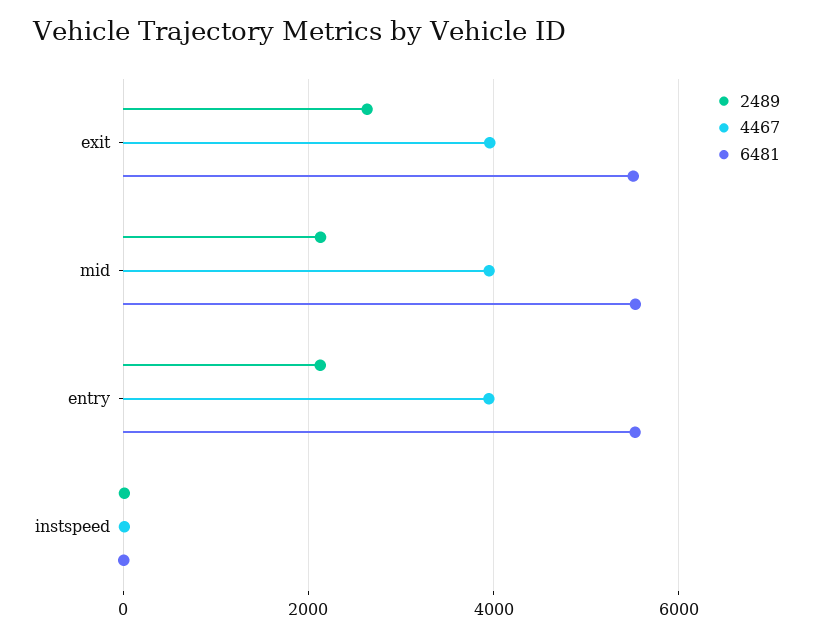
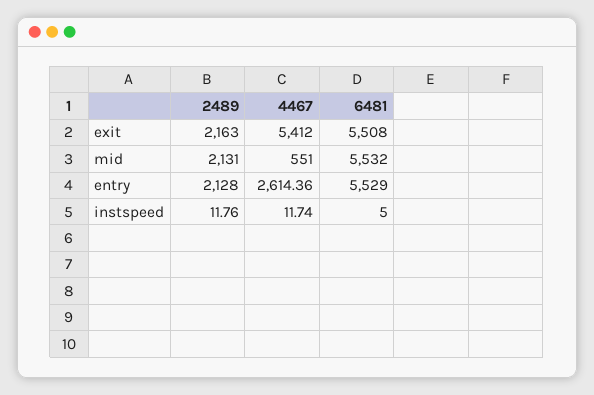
2489, exit: 2600 -> 2163
4467, exit: 4000 -> 5412
4467, mid: 4000 -> 551
4467, entry: 4000 -> 2614.36

